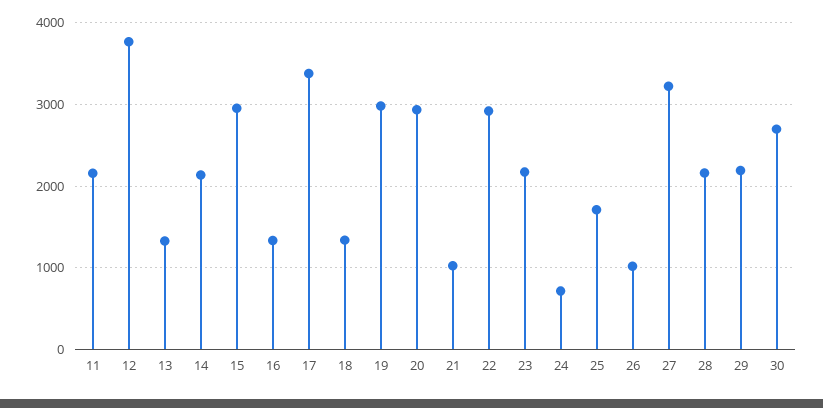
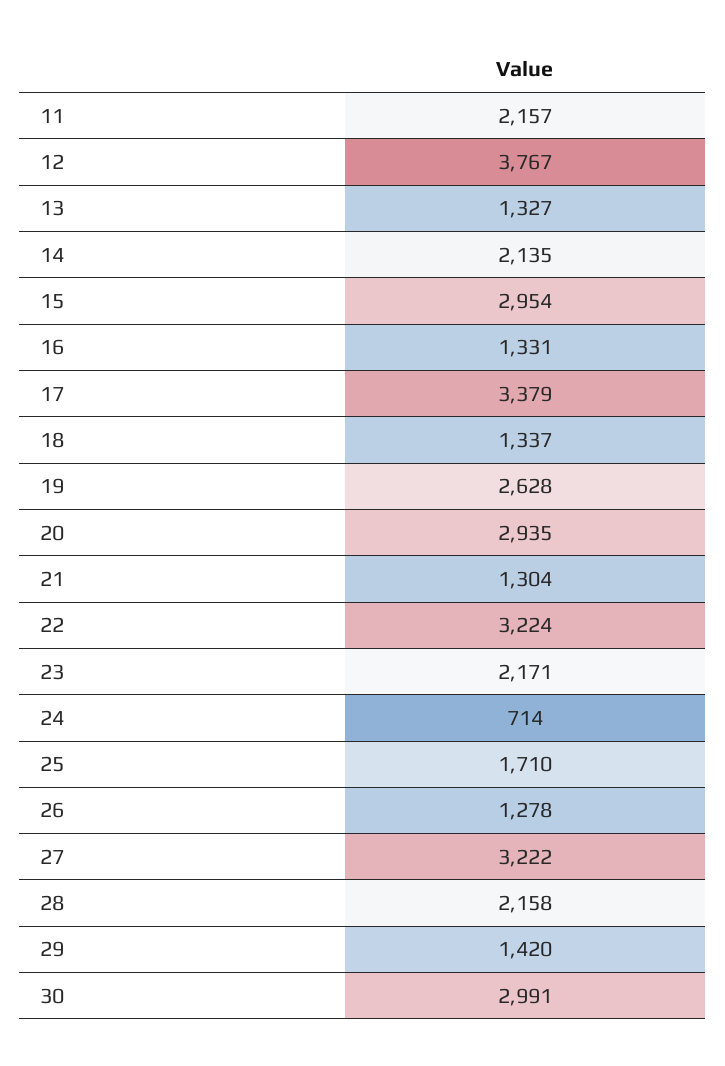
19: 3000 -> 2628
21: 1000 -> 1304
22: 2900 -> 3224
26: 1000 -> 1278
29: 2200 -> 1420
30: 2700 -> 2991

